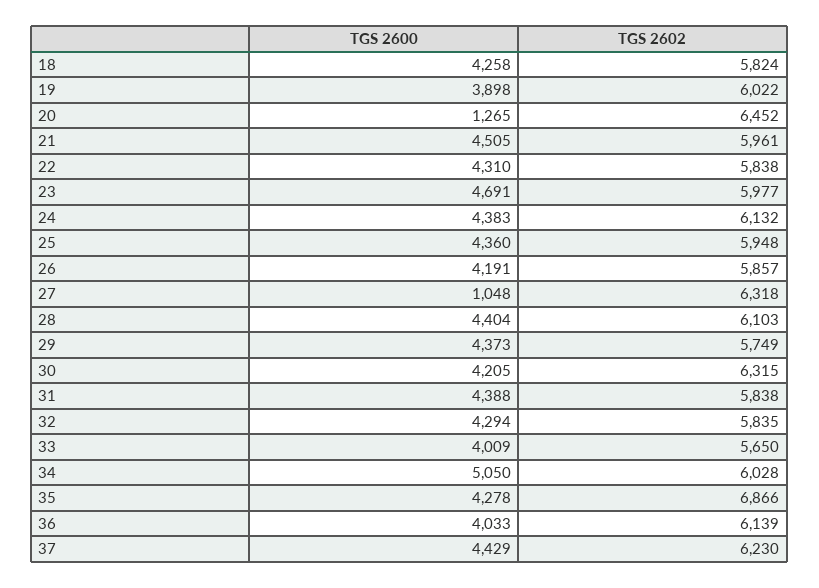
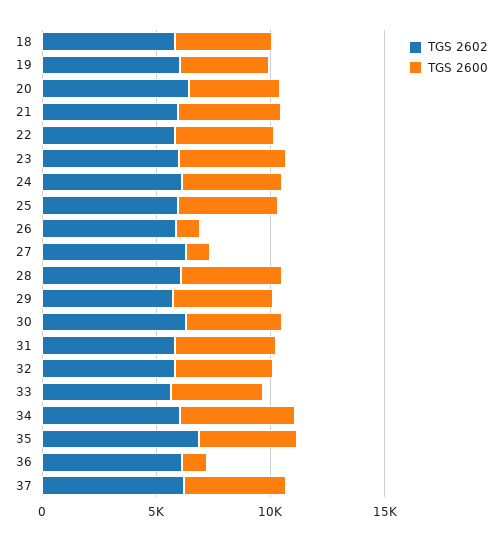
TGS 2600, 20: 1265 -> 4000
TGS 2600, 26: 4191 -> 1000
TGS 2600, 36: 4033 -> 1000

